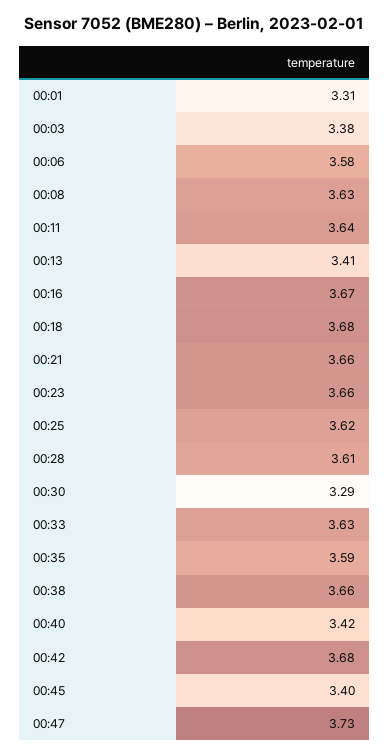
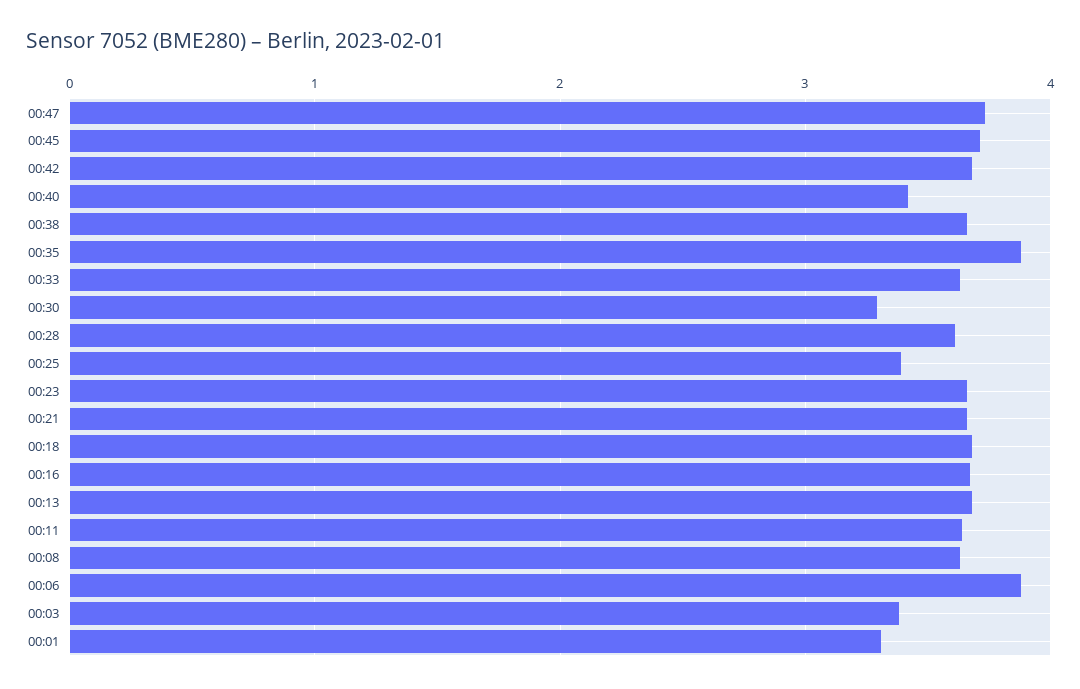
00:06: 3.58 -> 3.9
00:13: 3.41 -> 3.7
00:25: 3.62 -> 3.4
00:35: 3.59 -> 3.9
00:45: 3.4 -> 3.7

